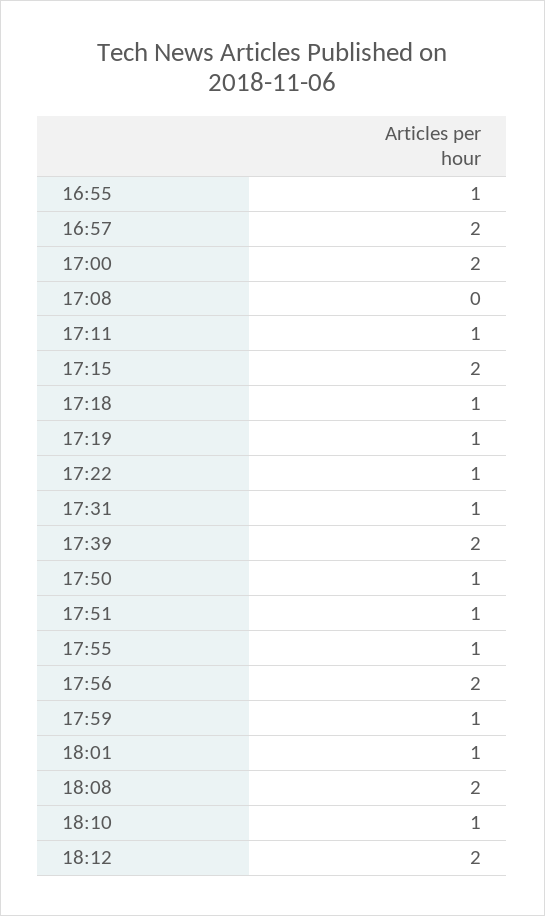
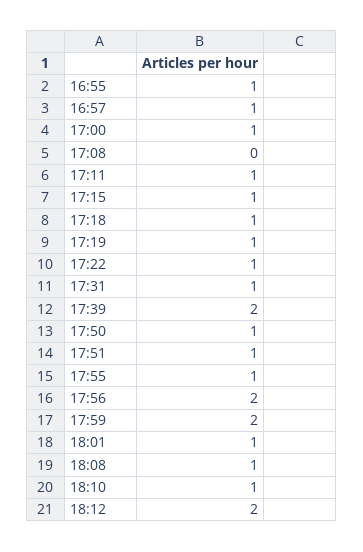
16:57: 2 -> 1
17:00: 2 -> 1
17:15: 2 -> 1
17:59: 1 -> 2
18:08: 2 -> 1

